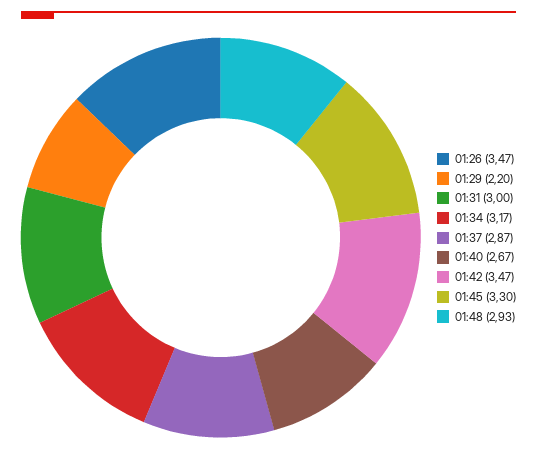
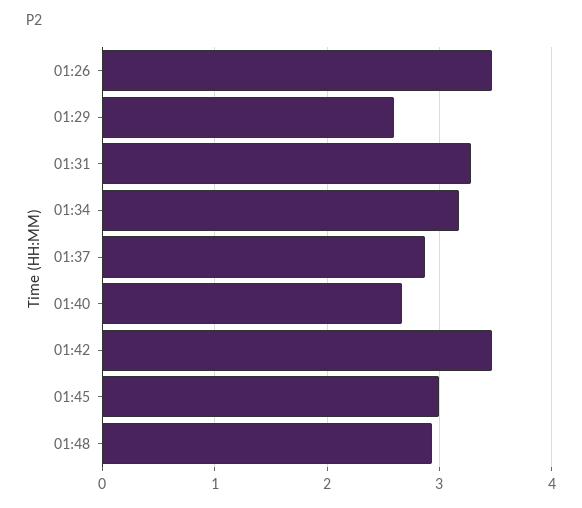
01:29: 2.2 -> 2.6
01:31: 3 -> 3.3
01:45: 3.3 -> 3

